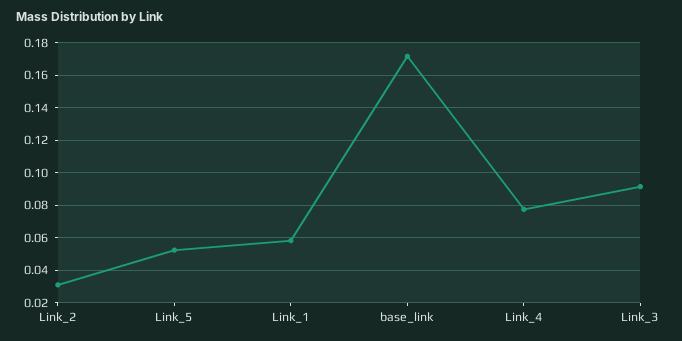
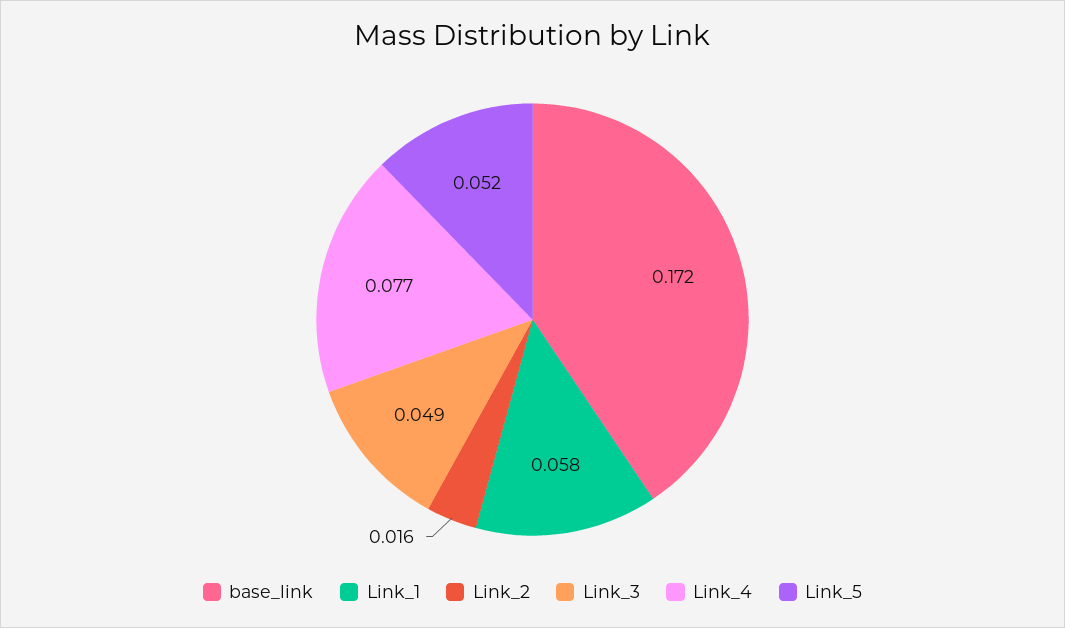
Link_2: 0.03 -> 0.016
Link_3: 0.09 -> 0.049

